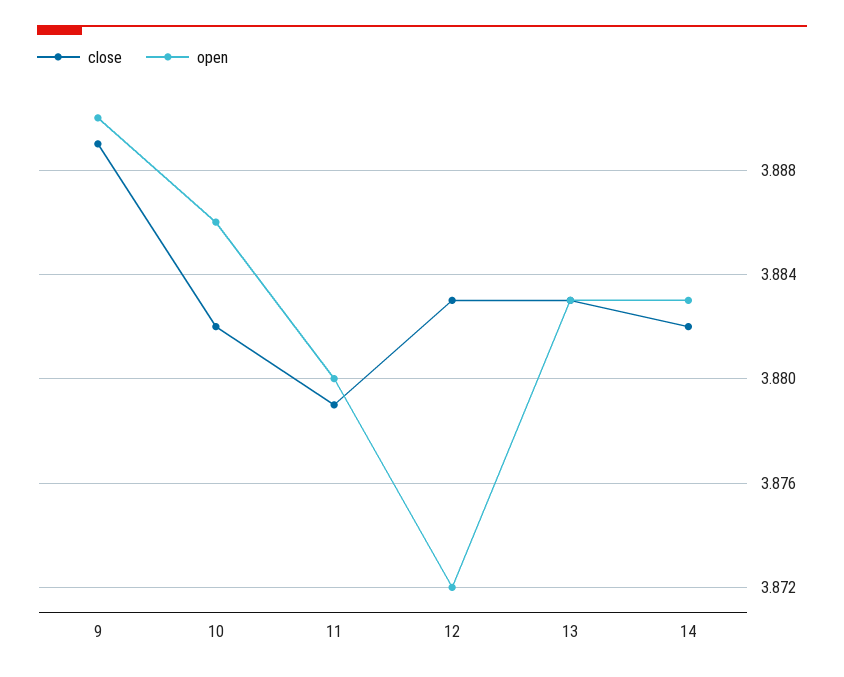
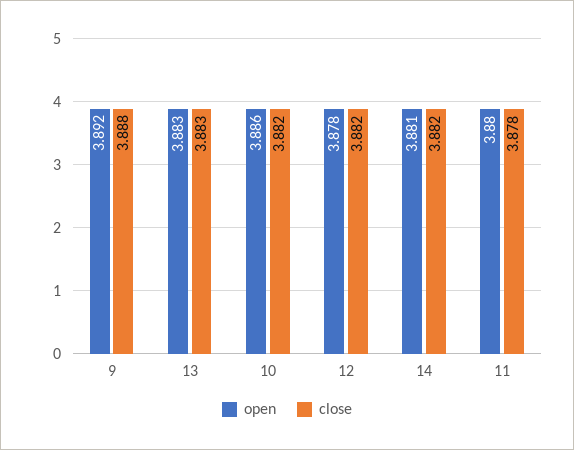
close, 9: 3.889 -> 3.888
open, 9: 3.89 -> 3.892
close, 11: 3.879 -> 3.878
close, 12: 3.883 -> 3.882
open, 12: 3.872 -> 3.878
open, 14: 3.883 -> 3.881

